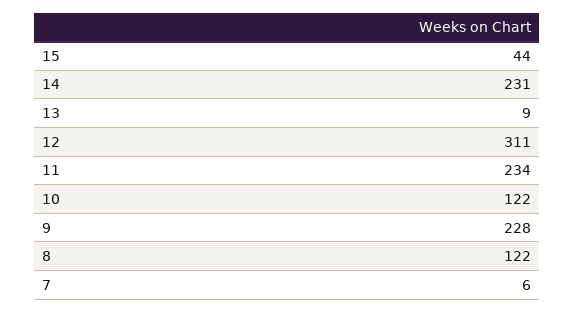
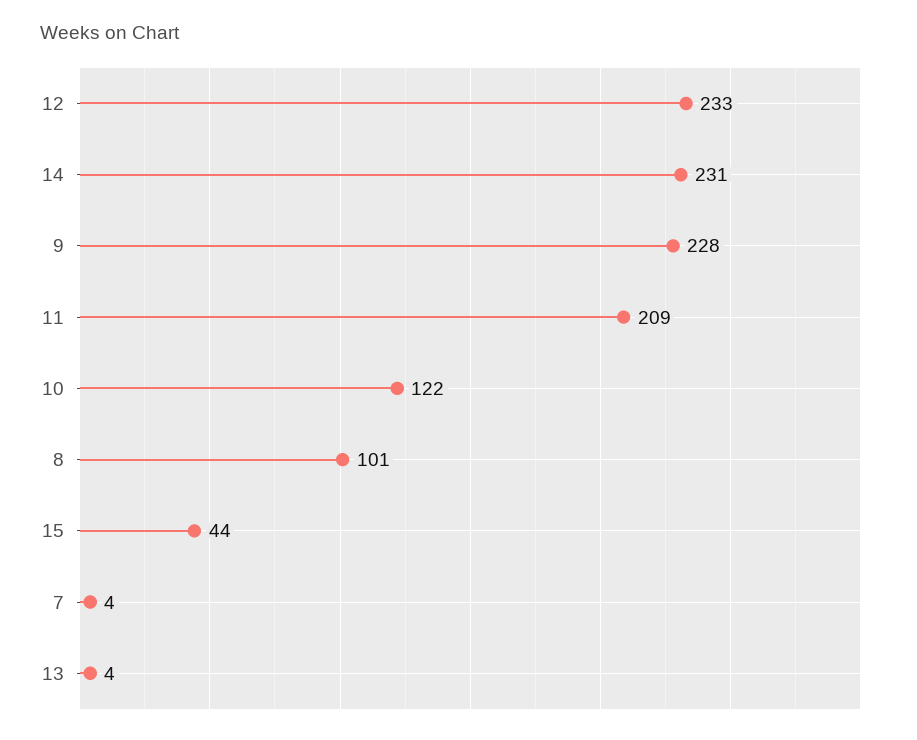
13: 9 -> 4
12: 311 -> 233
11: 234 -> 209
8: 122 -> 101
7: 6 -> 4

